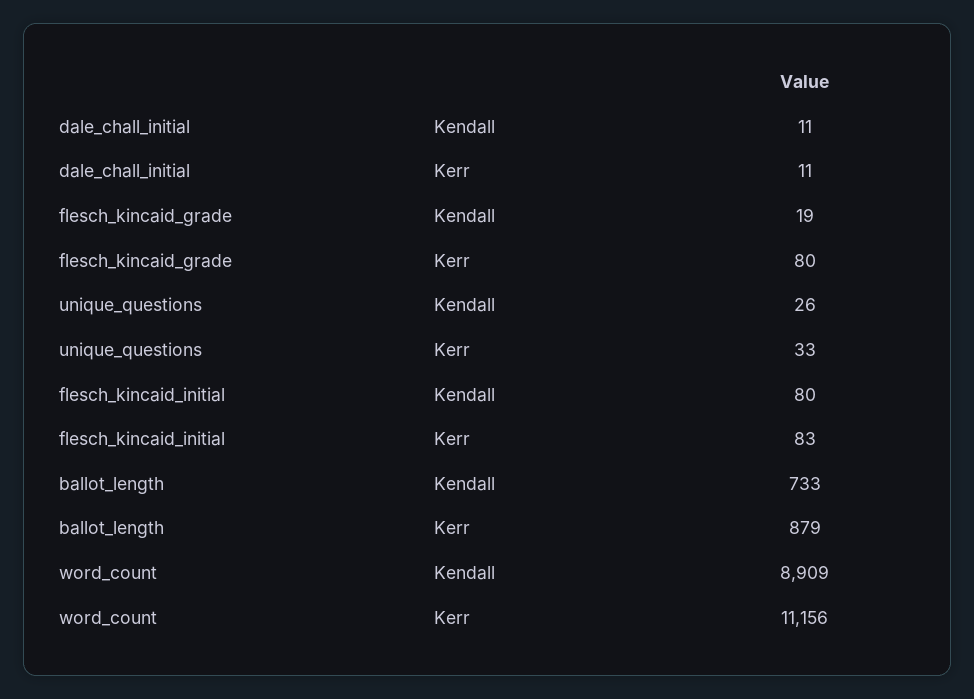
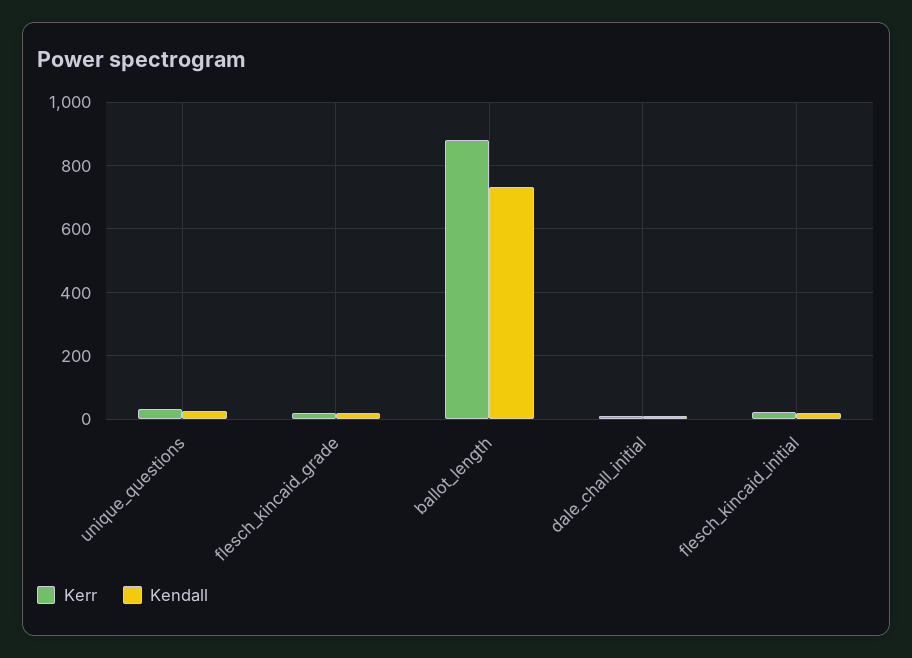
Kerr, flesch_kincaid_grade: 80 -> 20
Kendall, flesch_kincaid_initial: 80 -> 20
Kerr, flesch_kincaid_initial: 83 -> 20
Kendall, word_count: 8909 -> none
Kerr, word_count: 11156 -> none

